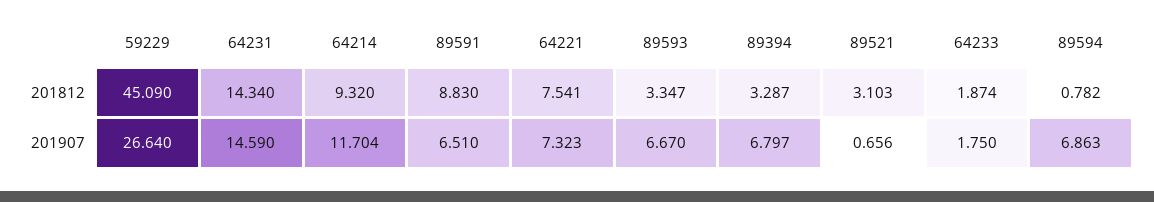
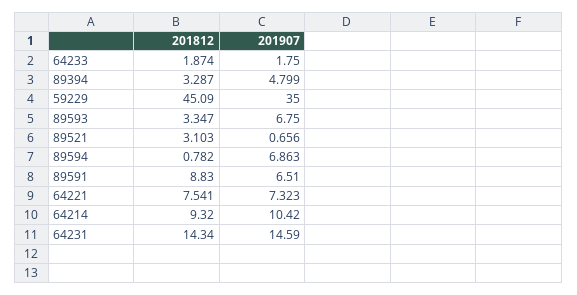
59229, 201907: 26.64 -> 35
64214, 201907: 11.704 -> 10.42
89593, 201907: 6.67 -> 6.75
89394, 201907: 6.797 -> 4.799

